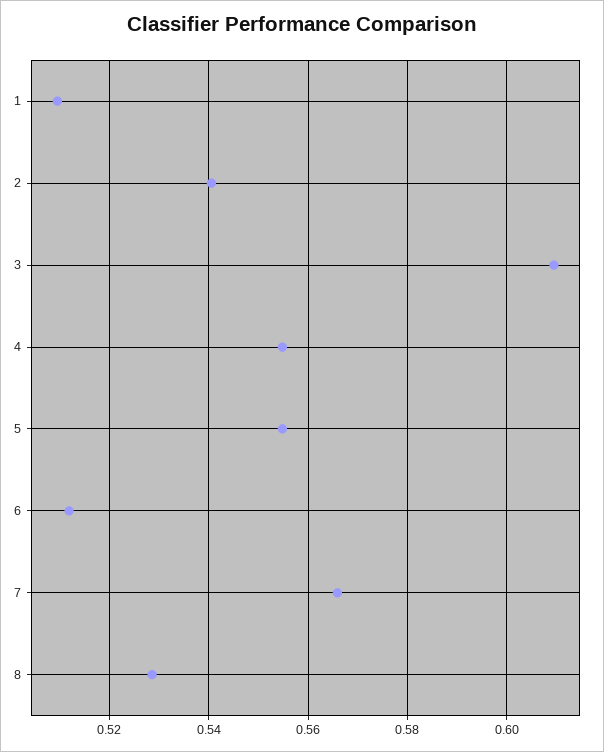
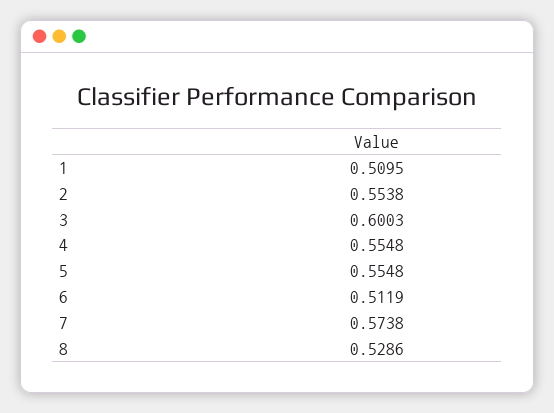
2: 0.54 -> 0.5538
3: 0.61 -> 0.6003
7: 0.566 -> 0.5738

